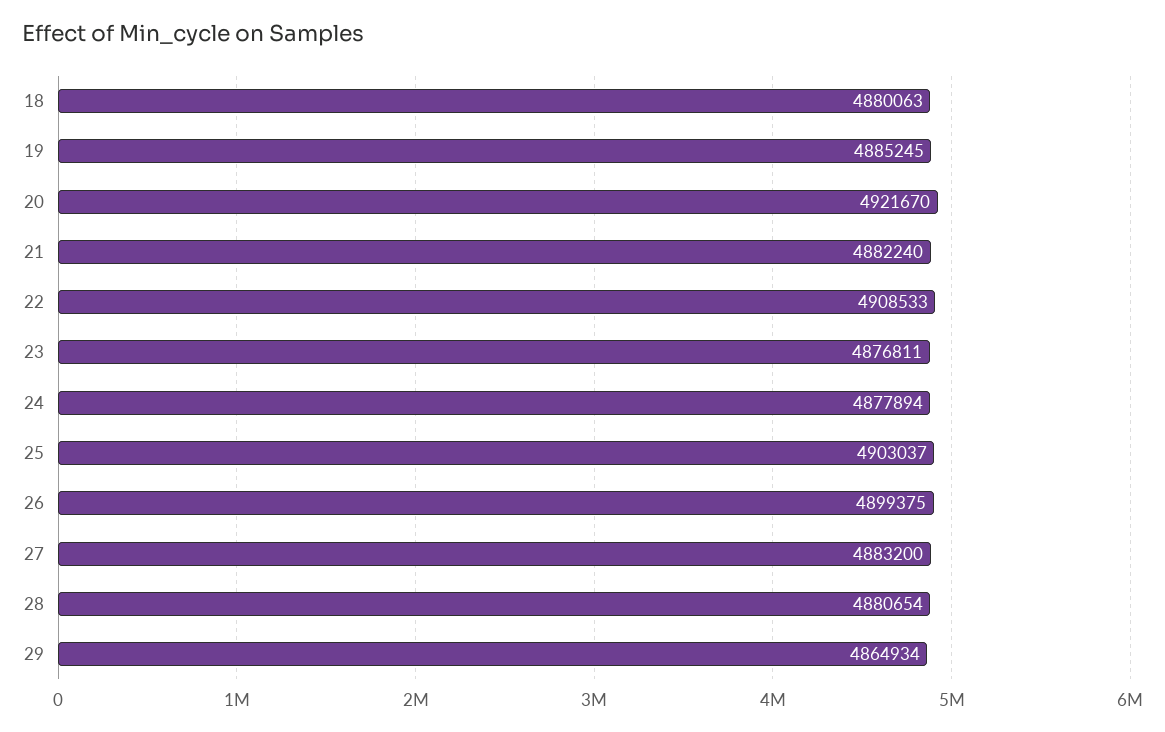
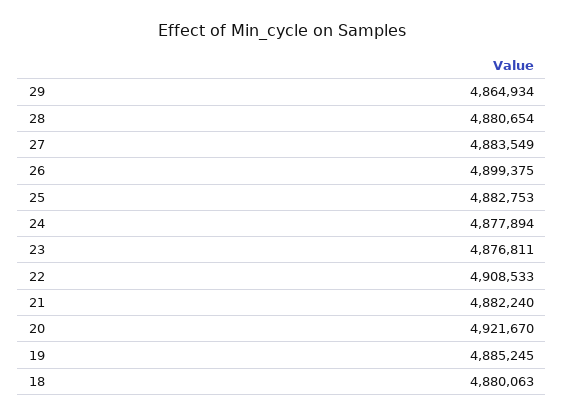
25: 4903037 -> 4882753
27: 4883200 -> 4883549

